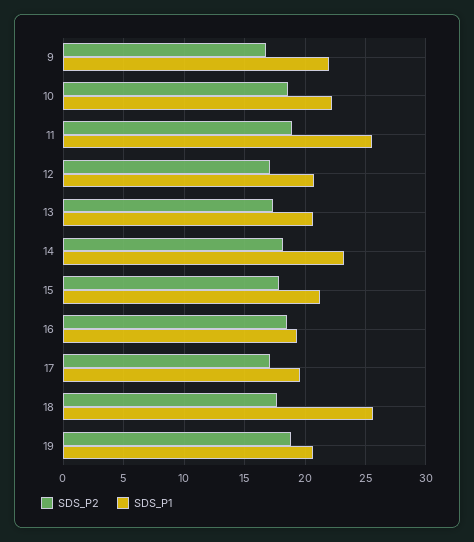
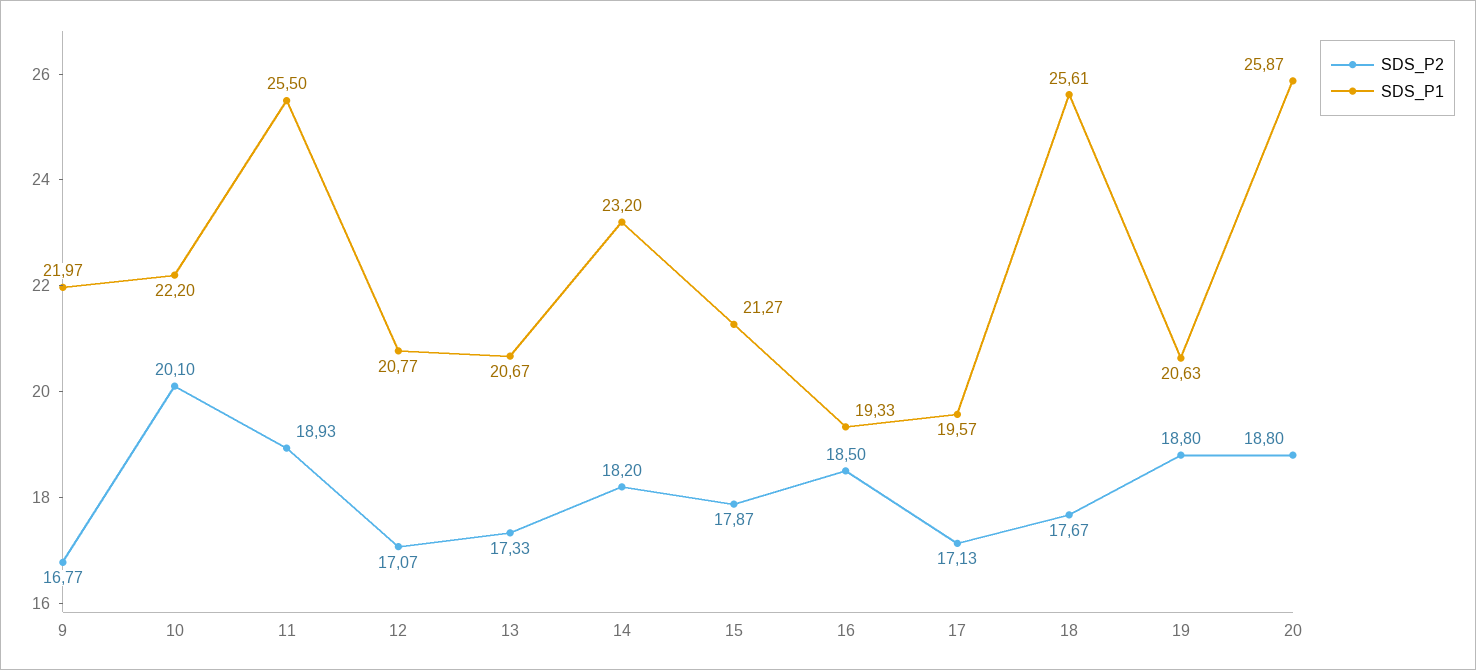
SDS_P2, 10: 18.5 -> 20.1
SDS_P2, 20: none -> 18.8
SDS_P1, 20: none -> 25.87

